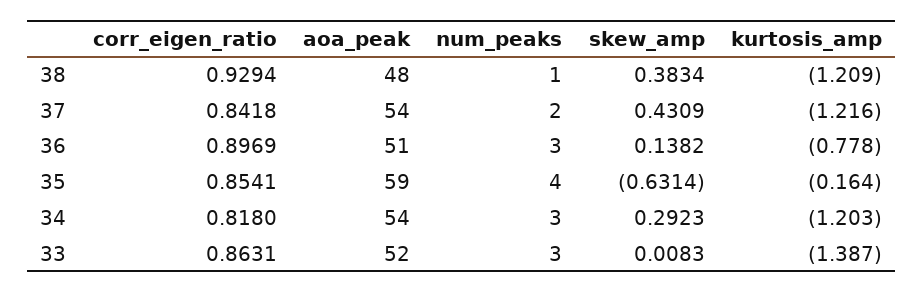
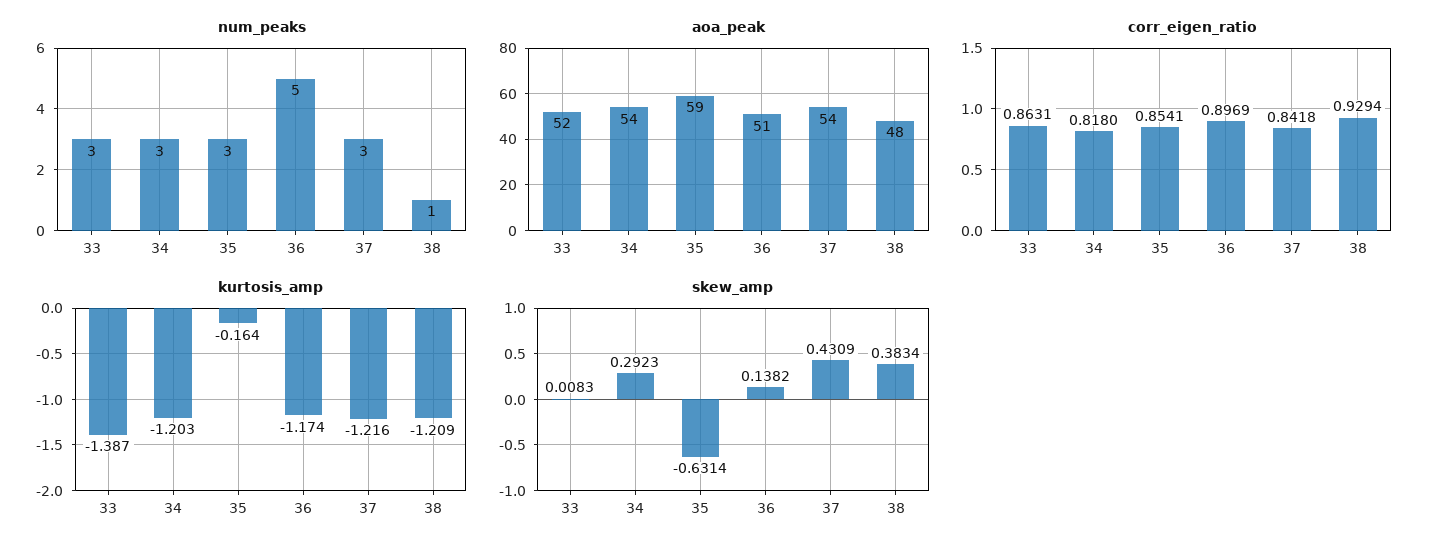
num_peaks, 37: 2 -> 3
num_peaks, 36: 3 -> 5
kurtosis_amp, 36: -0.778 -> -1.174
num_peaks, 35: 4 -> 3

